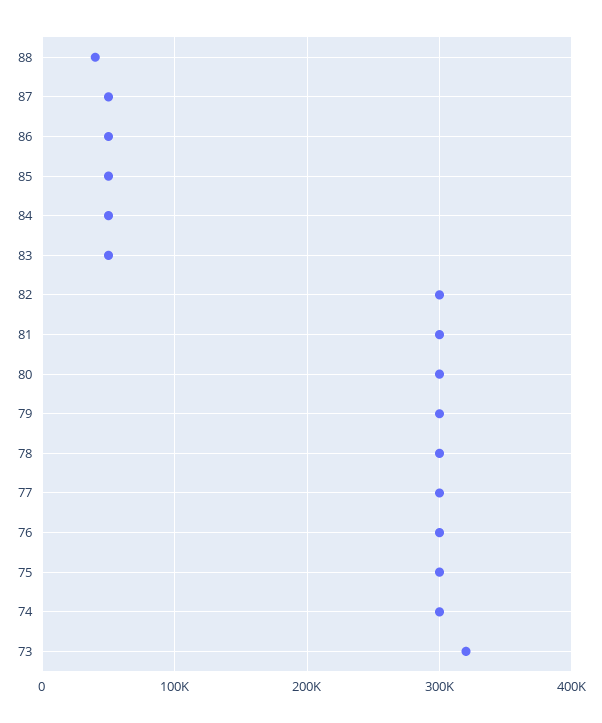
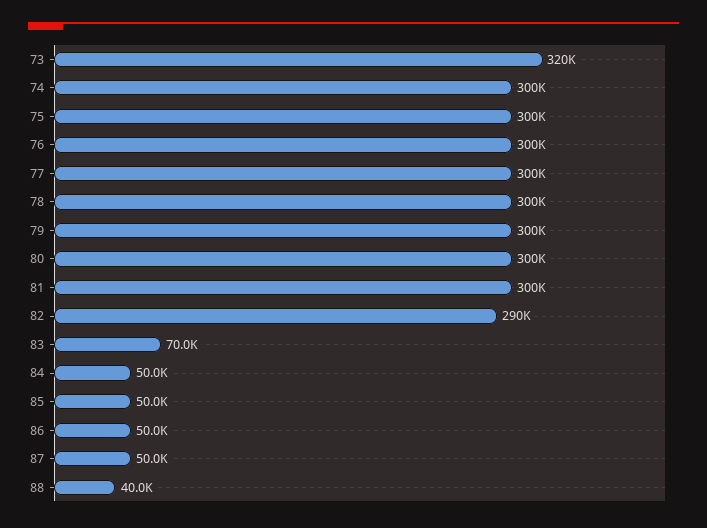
83: 50000 -> 70000
82: 300000 -> 290000

